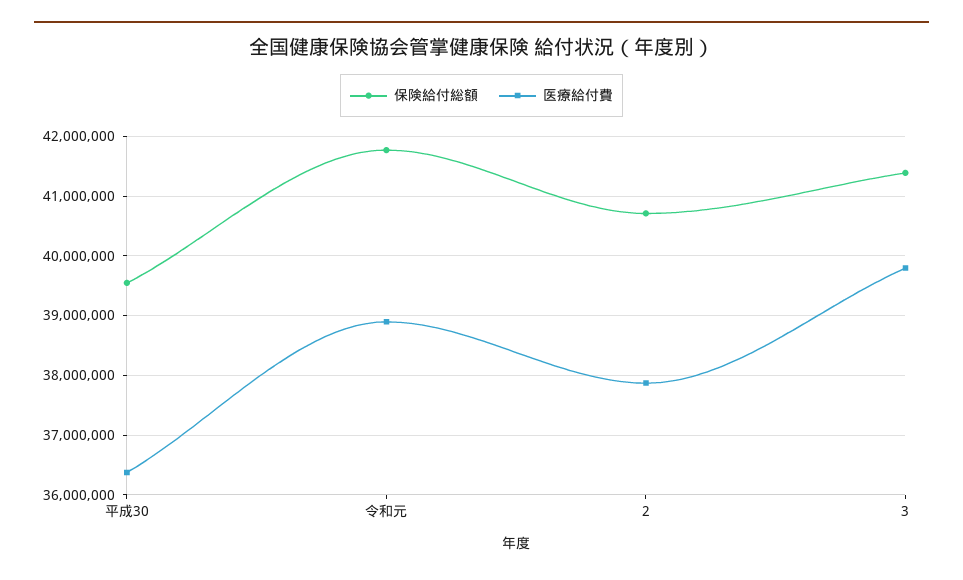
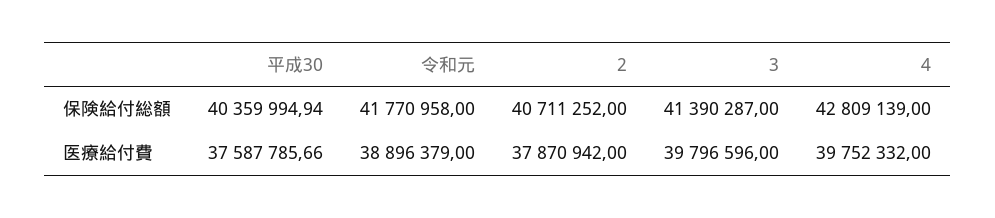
保険給付総額, 平成30: 39600000 -> 40359994.94
医療給付費, 平成30: 36400000 -> 37587785.66
保険給付総額, 4: none -> 42809139
医療給付費, 4: none -> 39752332

